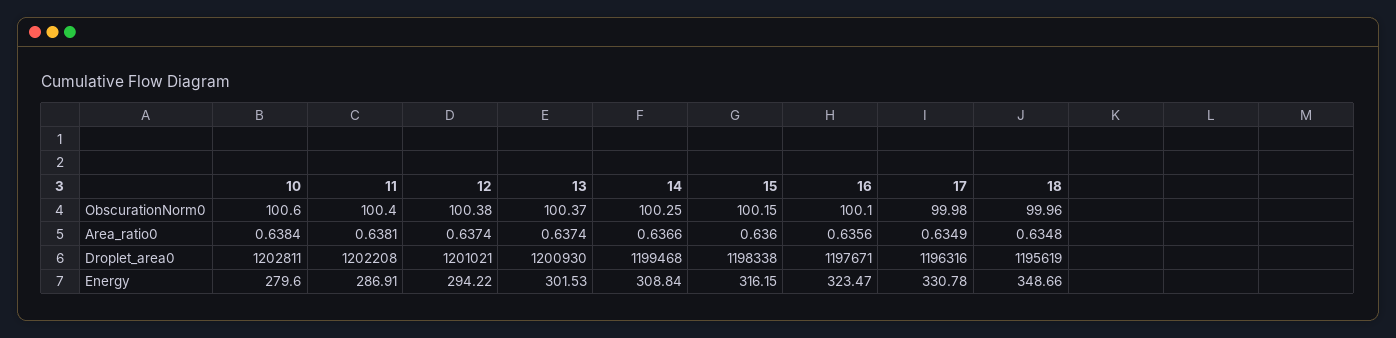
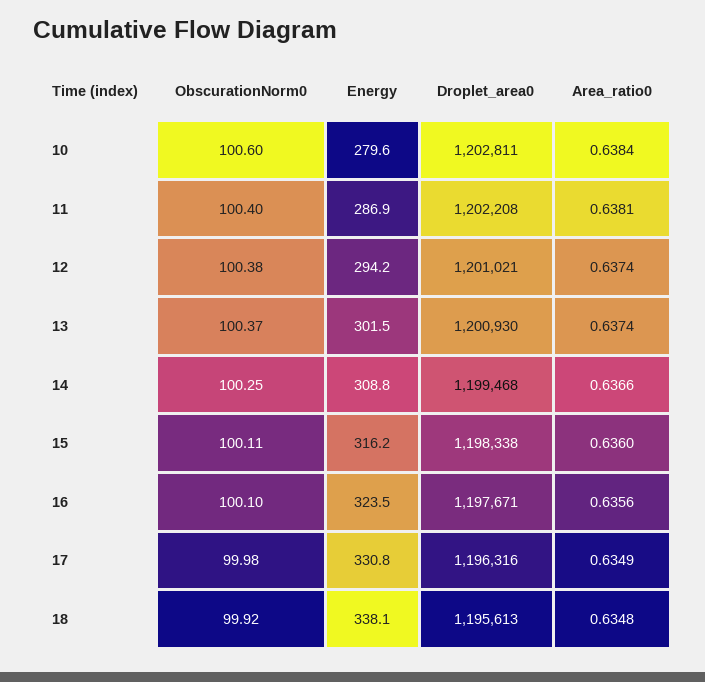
15, ObscurationNorm0: 100.15 -> 100.11
18, ObscurationNorm0: 99.96 -> 99.92
18, Droplet_area0: 1195619 -> 1195613
18, Energy: 348.66 -> 338.1

